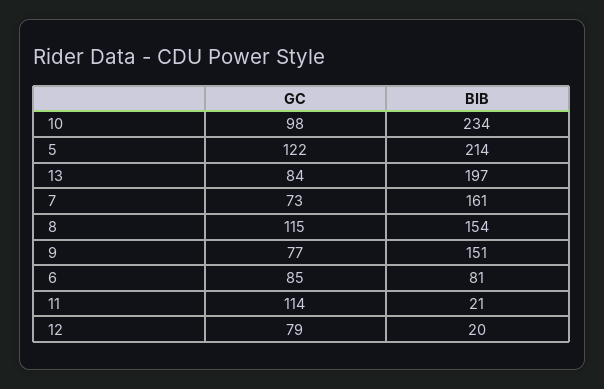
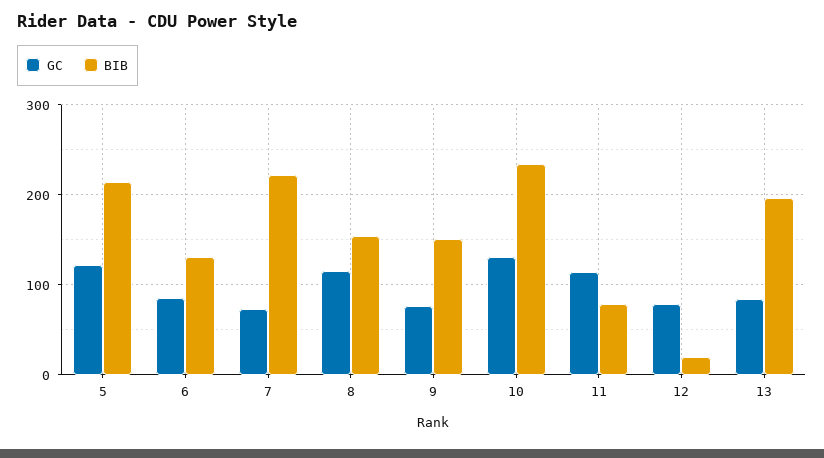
GC, 10: 98 -> 130
BIB, 7: 161 -> 220
BIB, 6: 81 -> 130
BIB, 11: 21 -> 80

